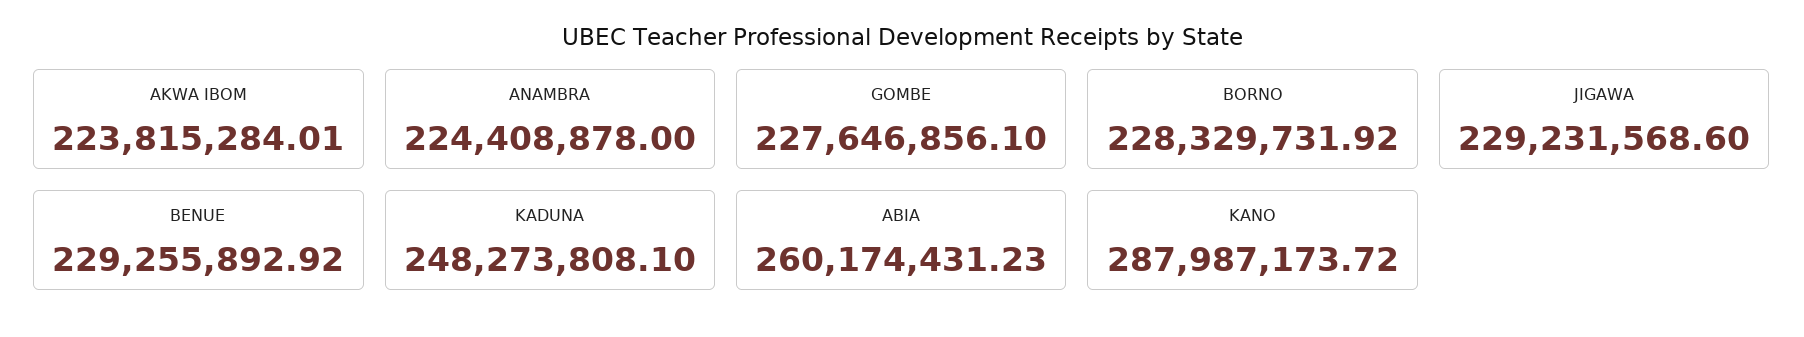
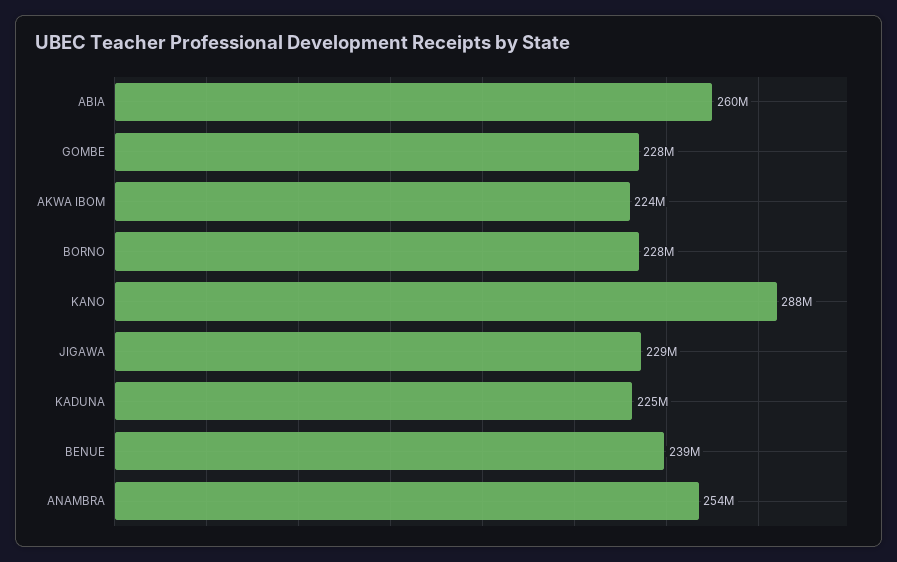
ANAMBRA: 224408878 -> 254000000
BENUE: 229255892.92 -> 239000000
KADUNA: 248273808.1 -> 225000000

